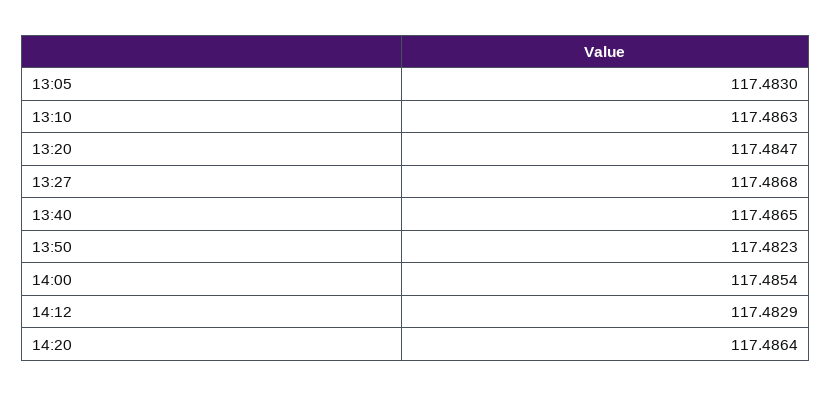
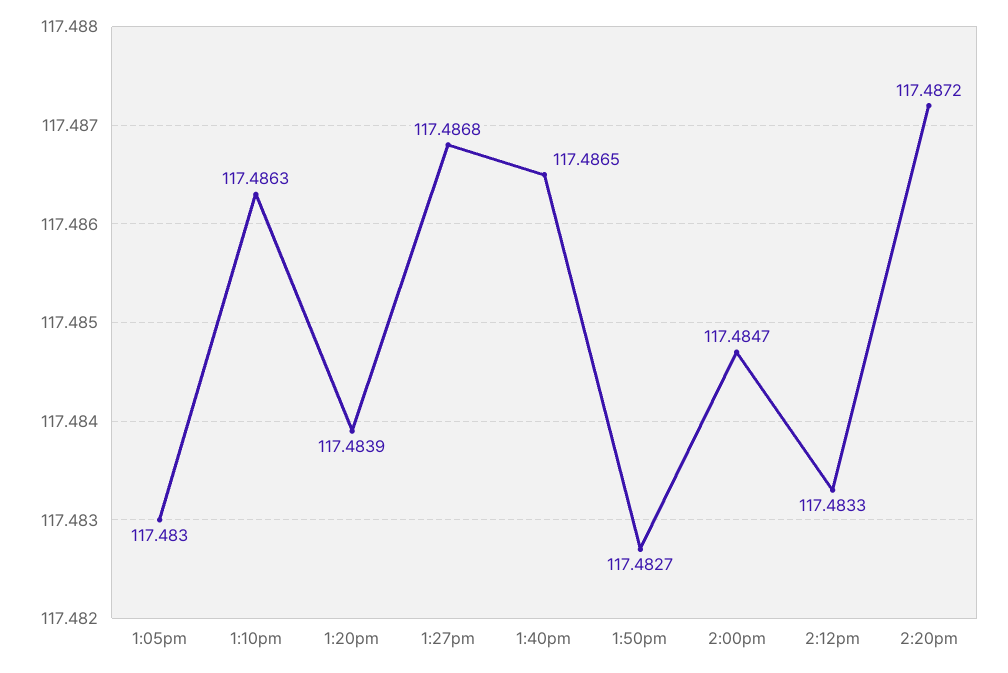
13:20: 117.4847 -> 117.4839
13:50: 117.4823 -> 117.4827
14:00: 117.4854 -> 117.4847
14:12: 117.4829 -> 117.4833
14:20: 117.4864 -> 117.4872

